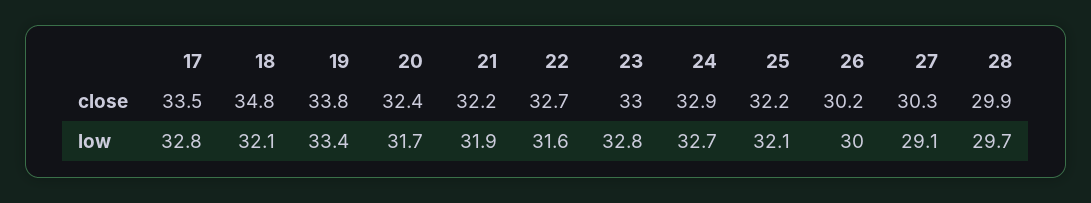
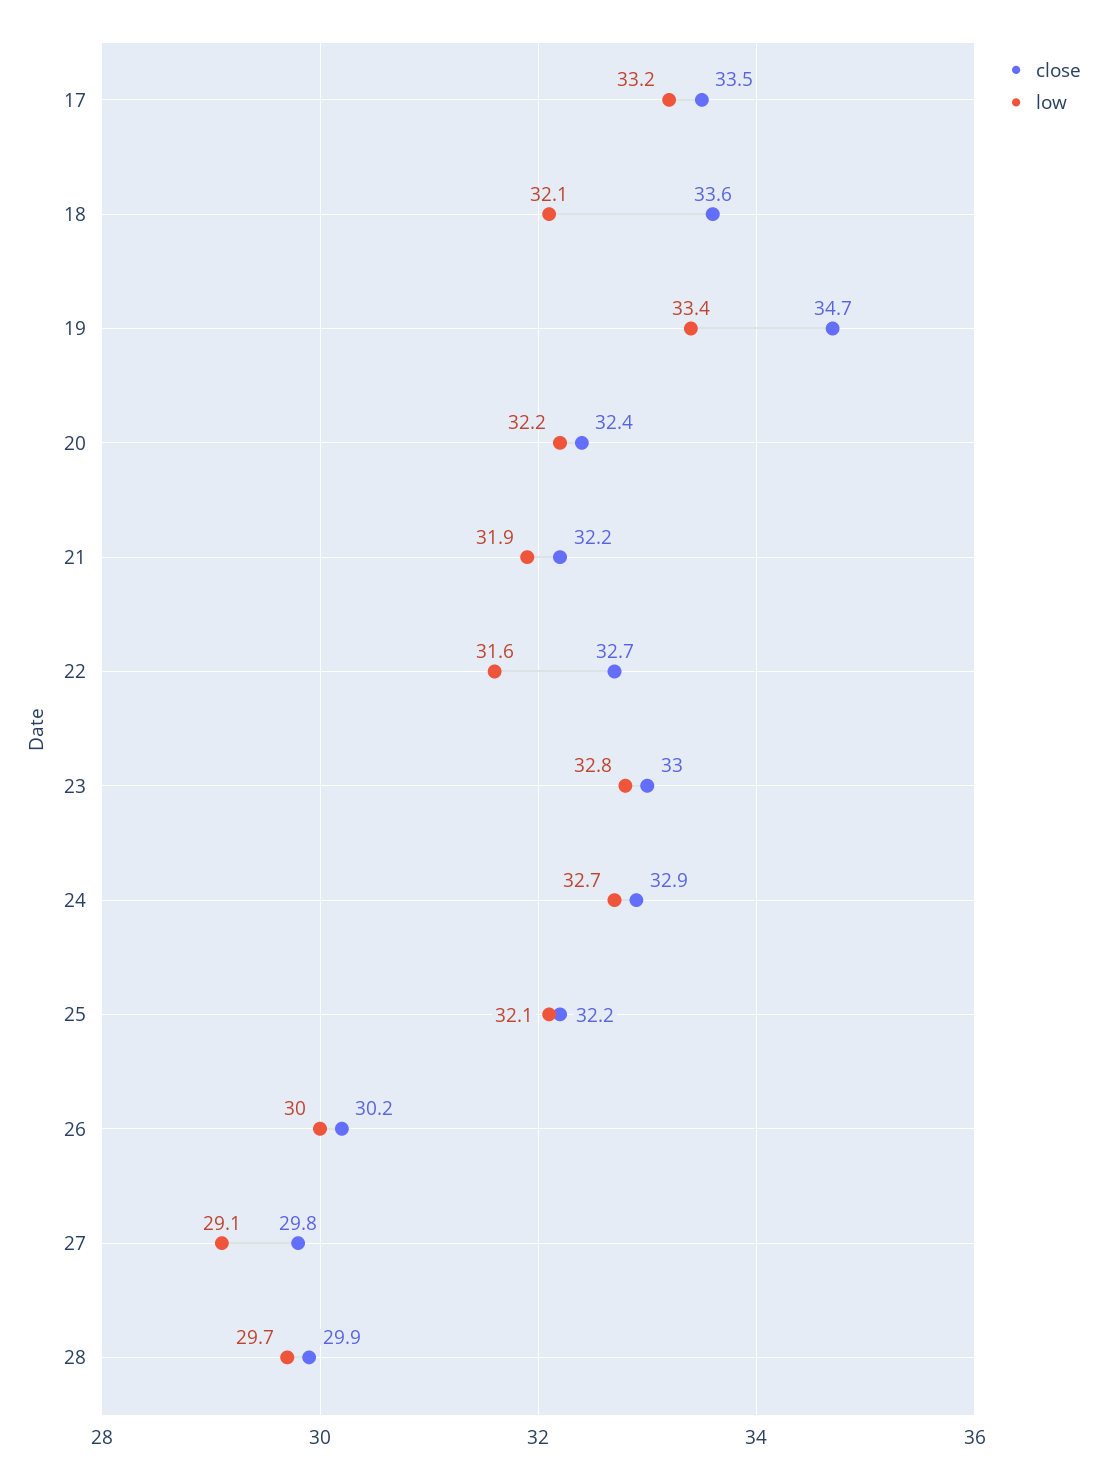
close, 18: 34.8 -> 33.6
close, 19: 33.8 -> 34.7
close, 27: 30.3 -> 29.8
low, 17: 32.8 -> 33.2
low, 20: 31.7 -> 32.2

